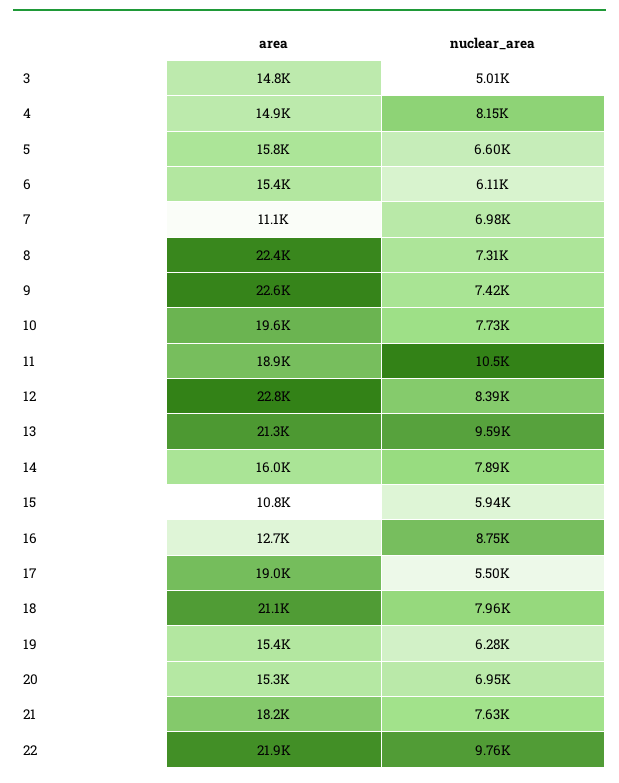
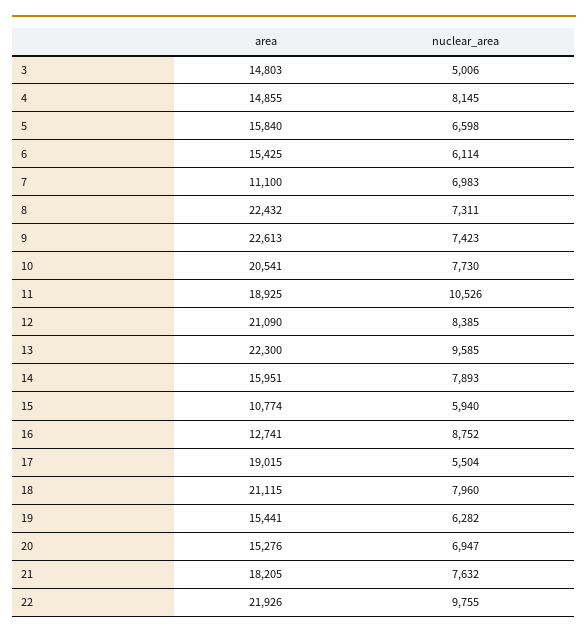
area, 10: 19600 -> 20541
area, 12: 22800 -> 21090
area, 13: 21300 -> 22300

